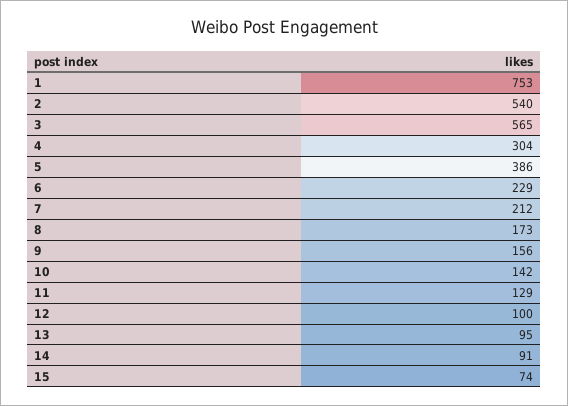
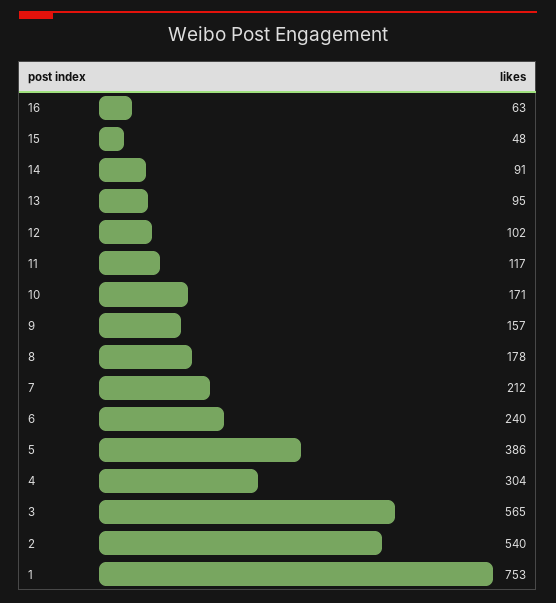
6: 229 -> 240
8: 173 -> 178
9: 156 -> 157
10: 142 -> 171
11: 129 -> 117
12: 100 -> 102
15: 74 -> 48
16: none -> 63

